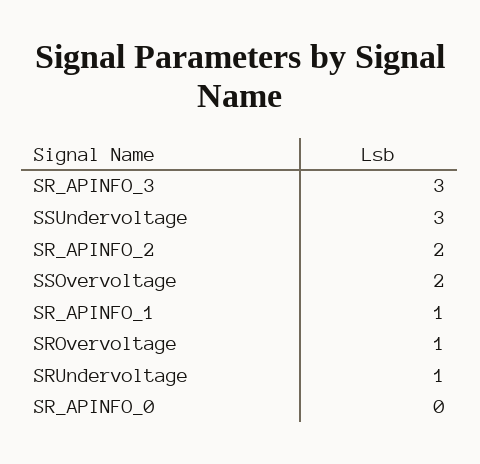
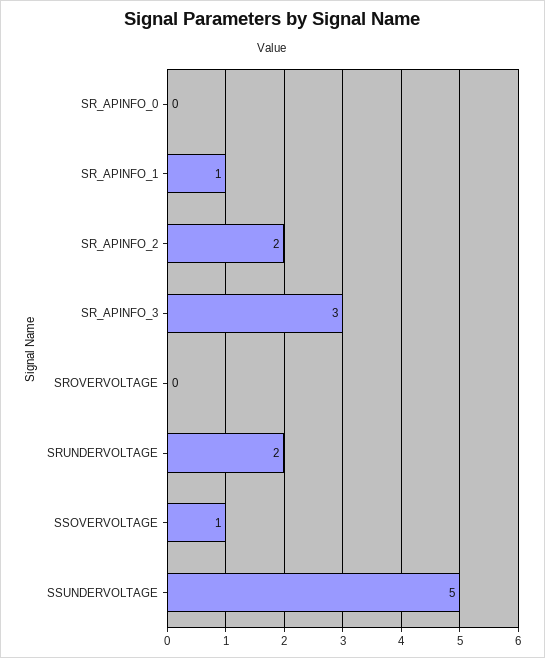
SSUndervoltage: 3 -> 5
SSOvervoltage: 2 -> 1
SROvervoltage: 1 -> 0
SRUndervoltage: 1 -> 2

